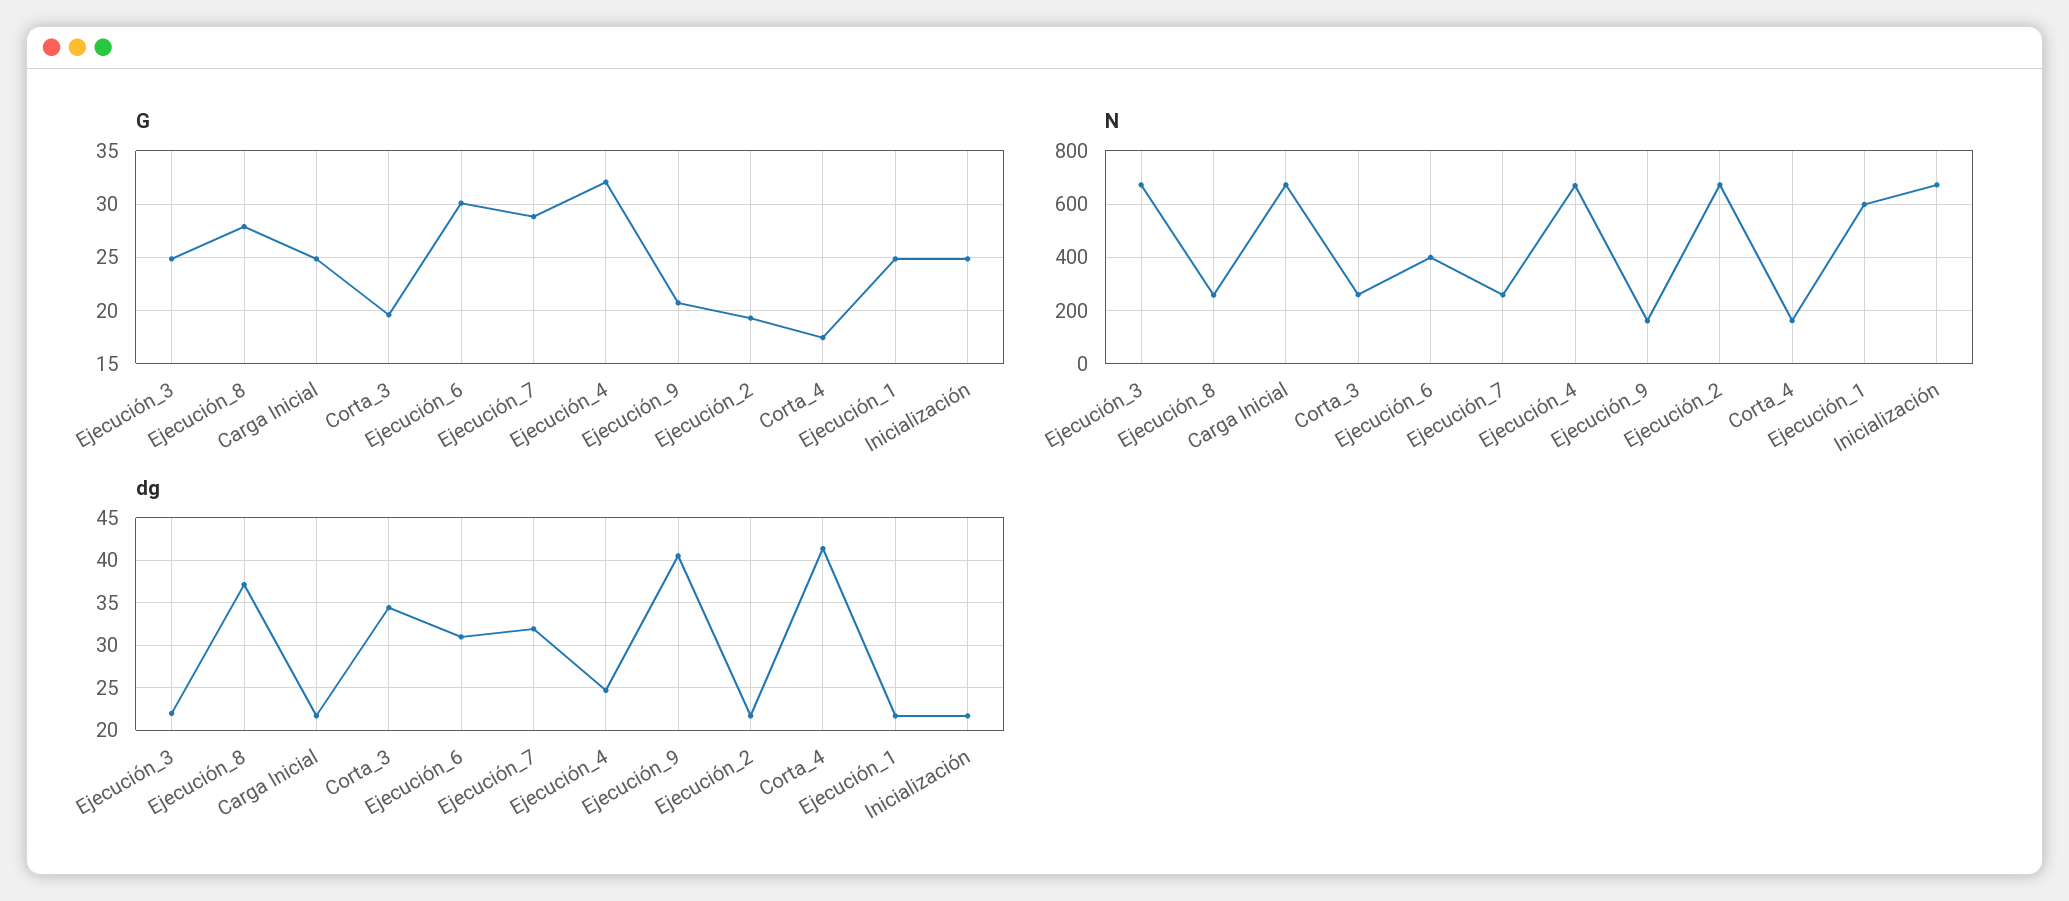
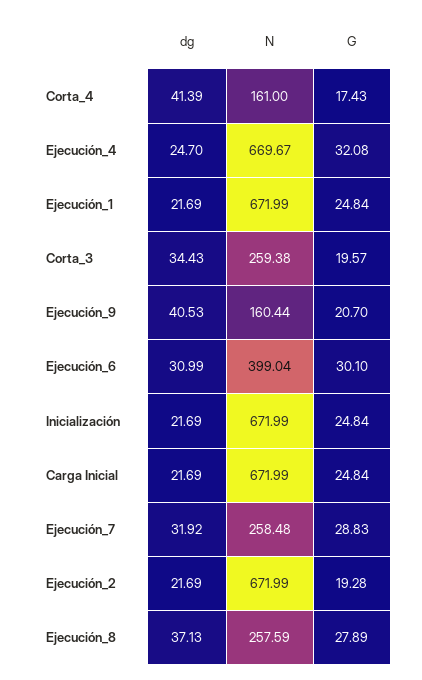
G, Ejecución_3: 25 -> none
N, Ejecución_3: 675 -> none
N, Ejecución_1: 600 -> 671.99
dg, Ejecución_3: 22 -> none

